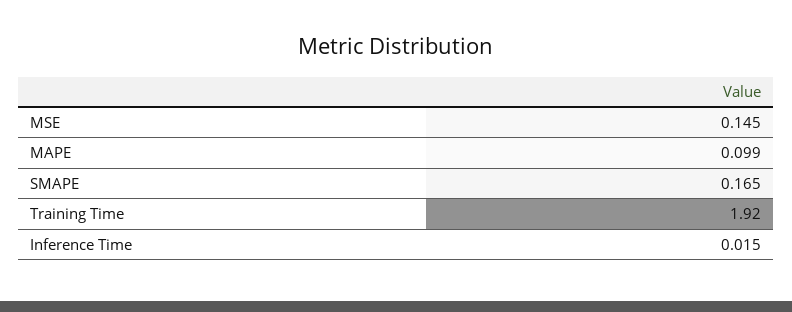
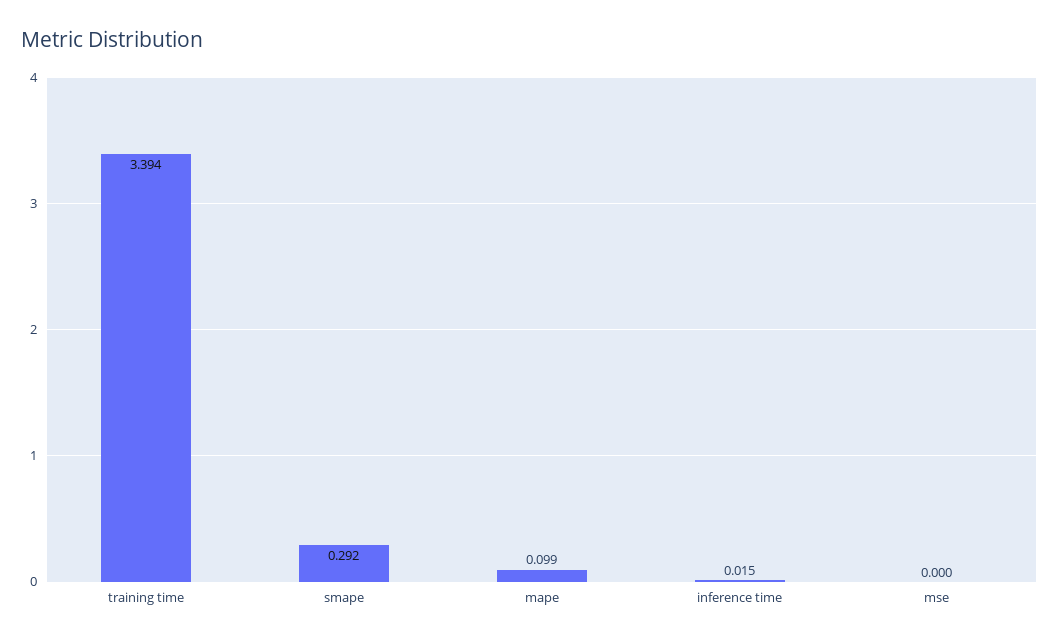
MSE: 0.145 -> 0
SMAPE: 0.165 -> 0.292
Training Time: 1.92 -> 3.394

